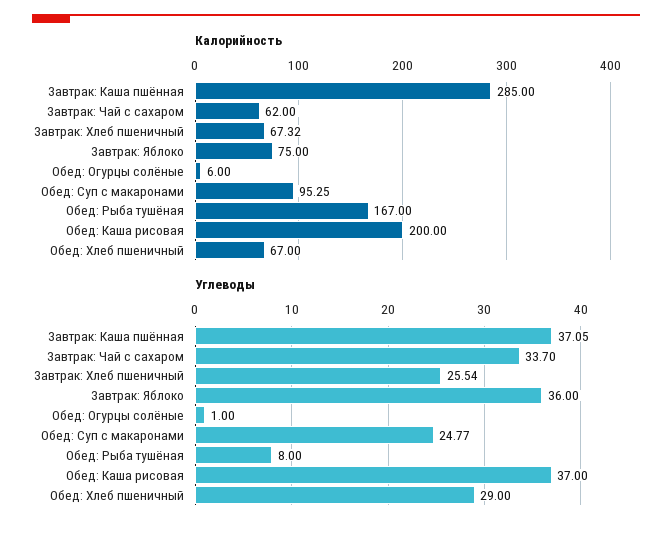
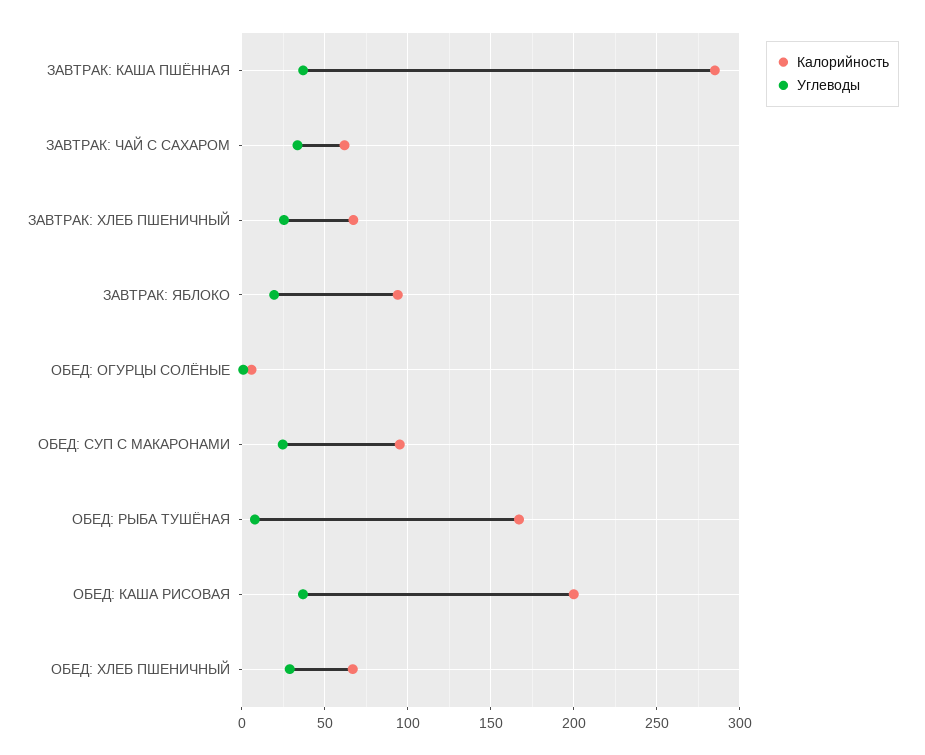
Калорийность, Завтрак: Яблоко: 75 -> 95
Углеводы, Завтрак: Яблоко: 36 -> 20

